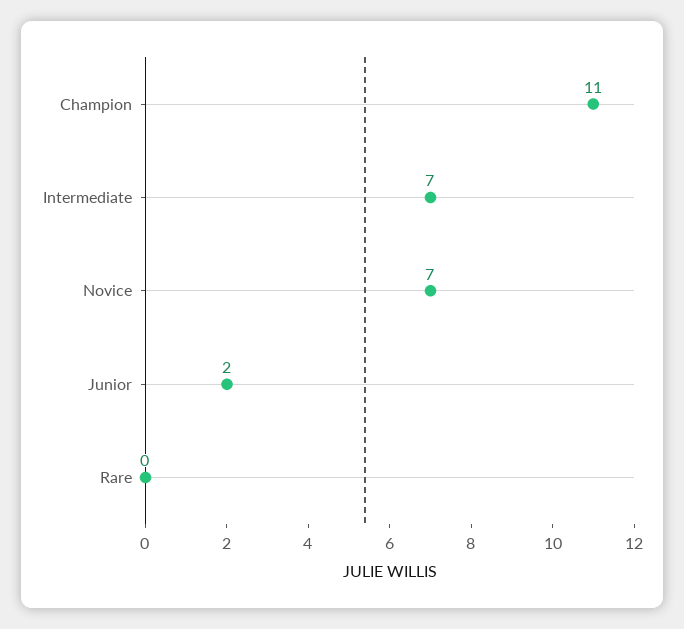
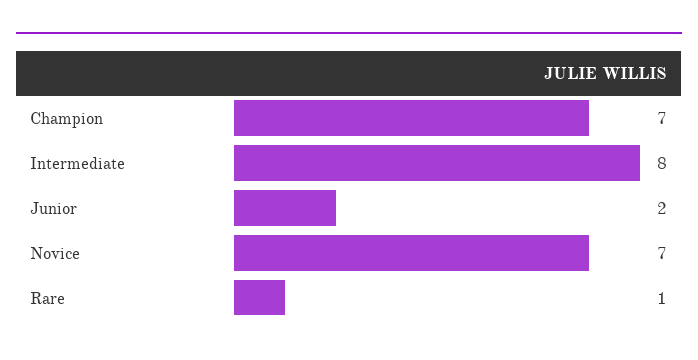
Champion: 11 -> 7
Intermediate: 7 -> 8
Rare: 0 -> 1

